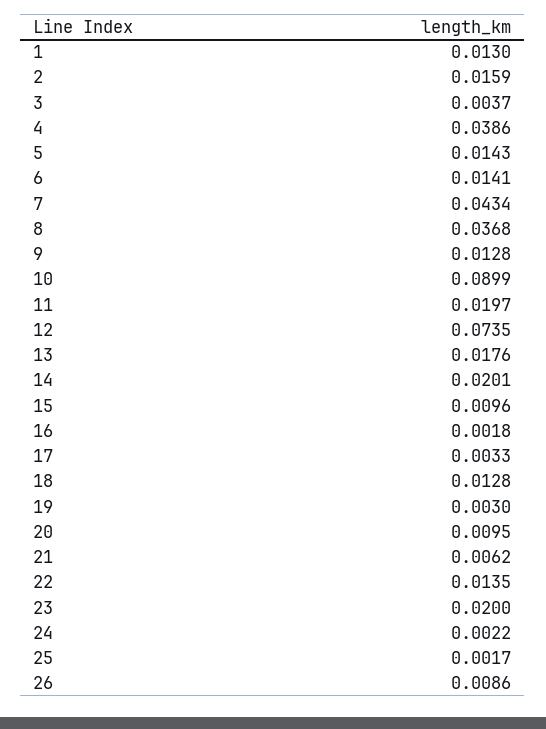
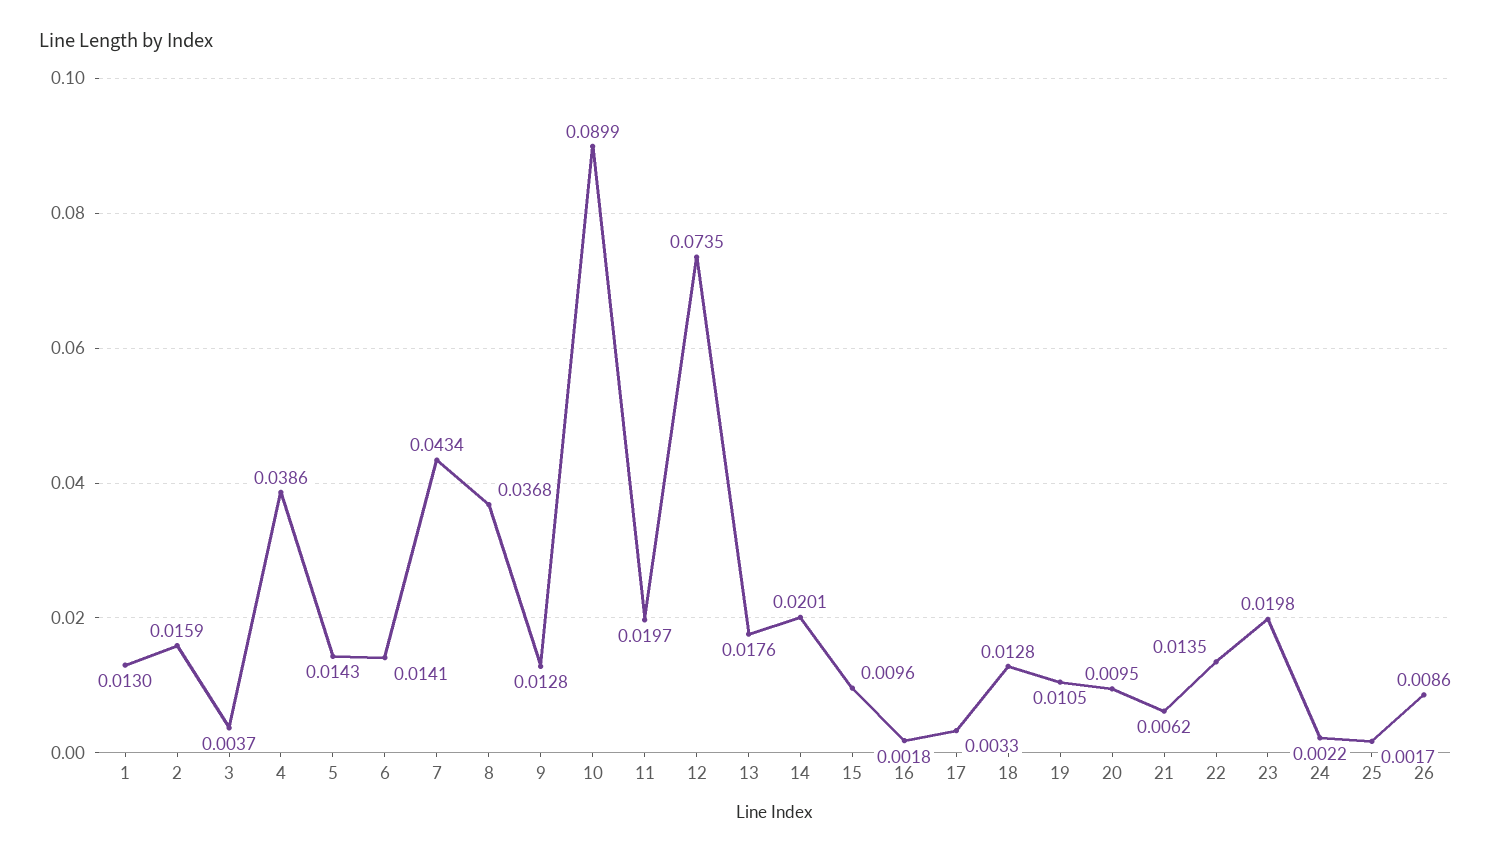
19: 0.003 -> 0.0105
23: 0.02 -> 0.0198

